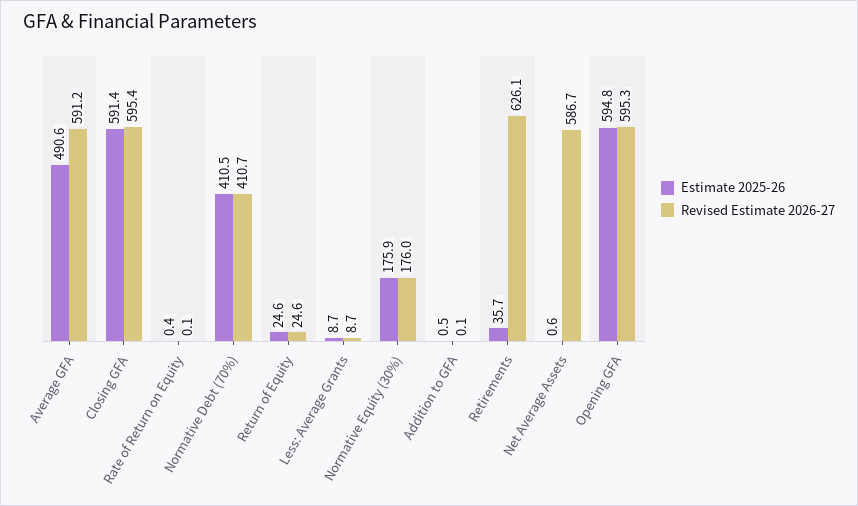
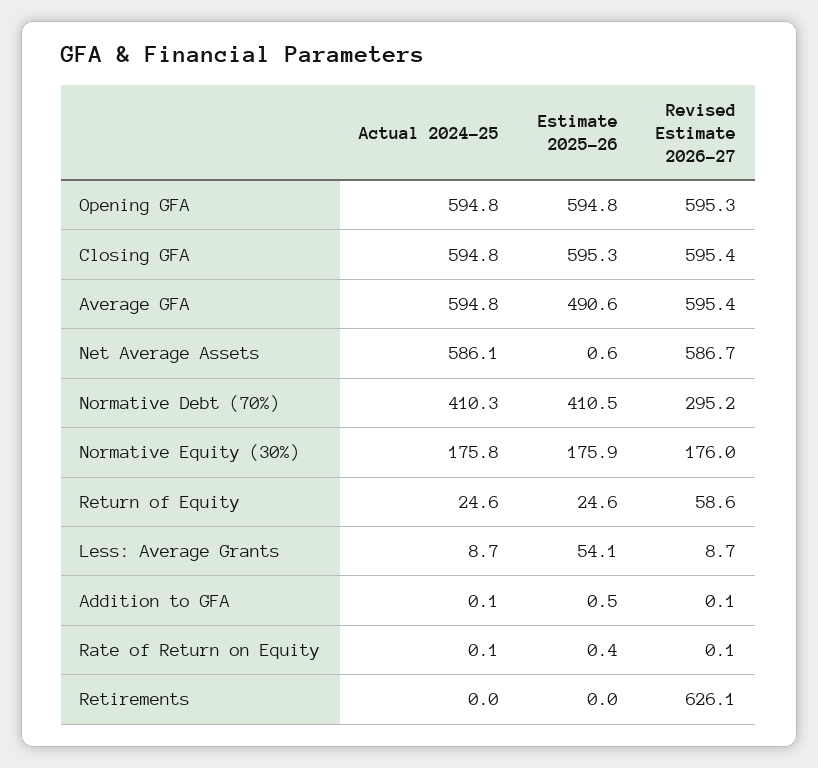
Revised Estimate 2026-27, Average GFA: 591.2 -> 595.4
Estimate 2025-26, Closing GFA: 591.4 -> 595.3
Revised Estimate 2026-27, Normative Debt (70%): 410.7 -> 295.2
Revised Estimate 2026-27, Return of Equity: 24.6 -> 58.6
Estimate 2025-26, Less: Average Grants: 8.7 -> 54.1
Estimate 2025-26, Retirements: 35.7 -> 0
Actual 2024-25, Opening GFA: none -> 594.8
Actual 2024-25, Closing GFA: none -> 594.8
Actual 2024-25, Average GFA: none -> 594.8
Actual 2024-25, Net Average Assets: none -> 586.1
Actual 2024-25, Normative Debt (70%): none -> 410.3
Actual 2024-25, Normative Equity (30%): none -> 175.8
Actual 2024-25, Return of Equity: none -> 24.6
Actual 2024-25, Less: Average Grants: none -> 8.7
Actual 2024-25, Addition to GFA: none -> 0.1
Actual 2024-25, Rate of Return on Equity: none -> 0.1
Actual 2024-25, Retirements: none -> 0

